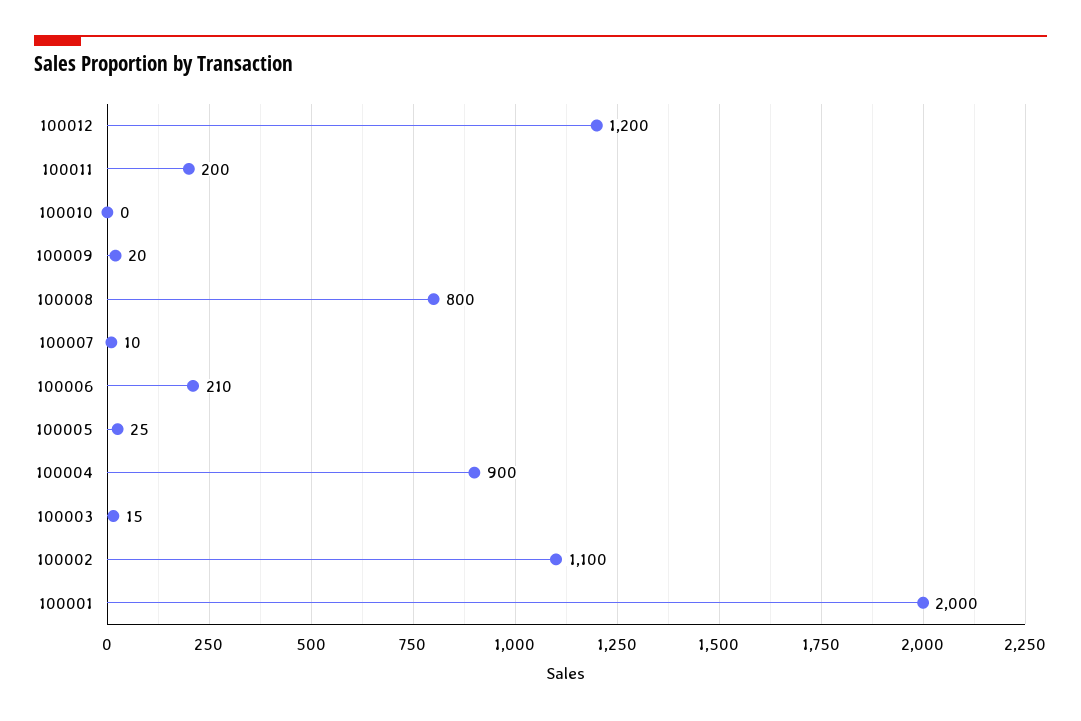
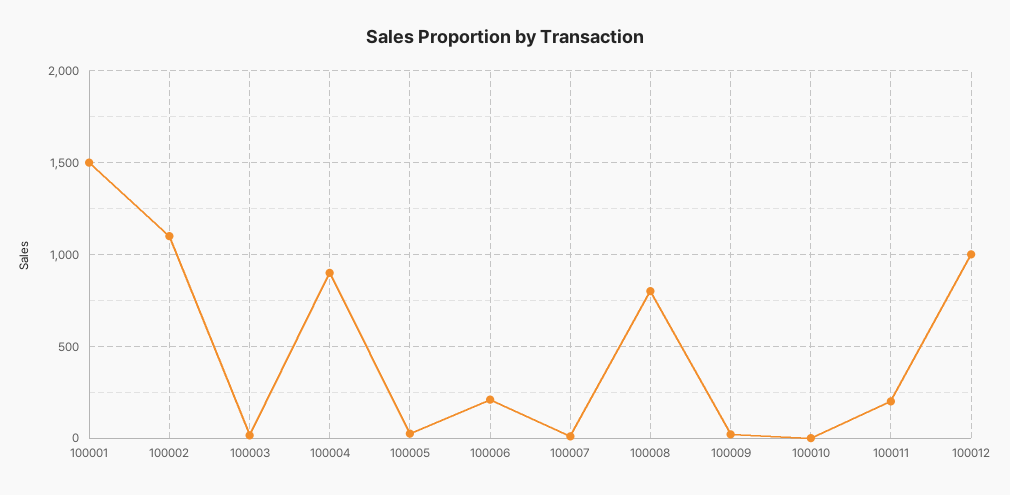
100012: 1200 -> 1000
100001: 2000 -> 1500

